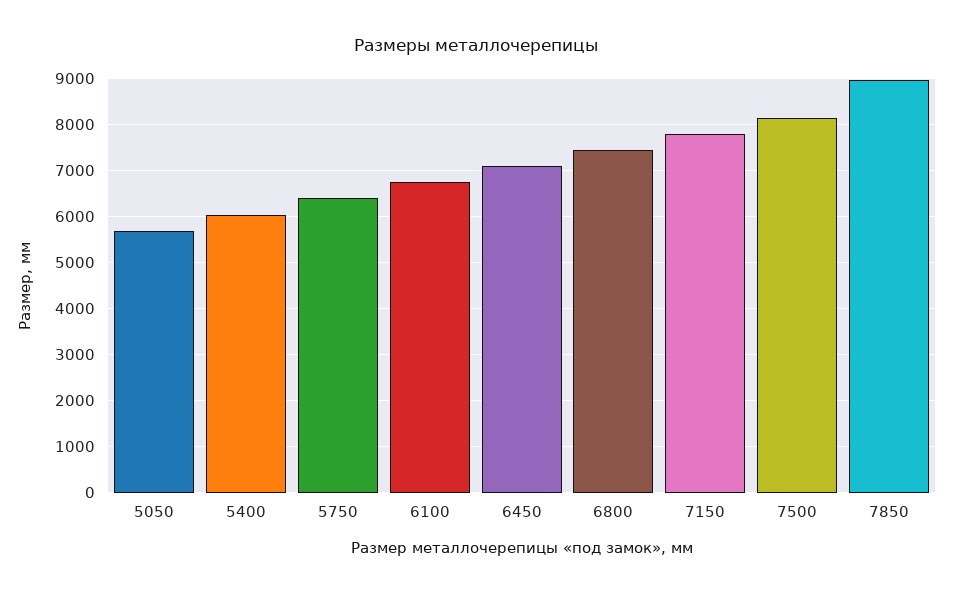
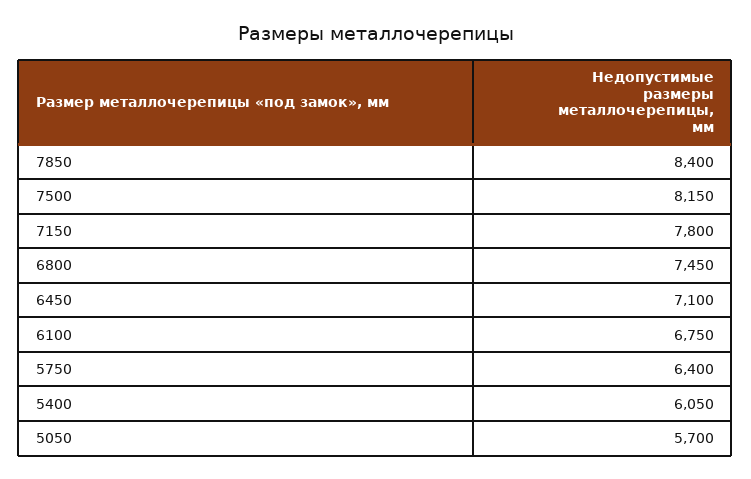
7850: 9000 -> 8400

